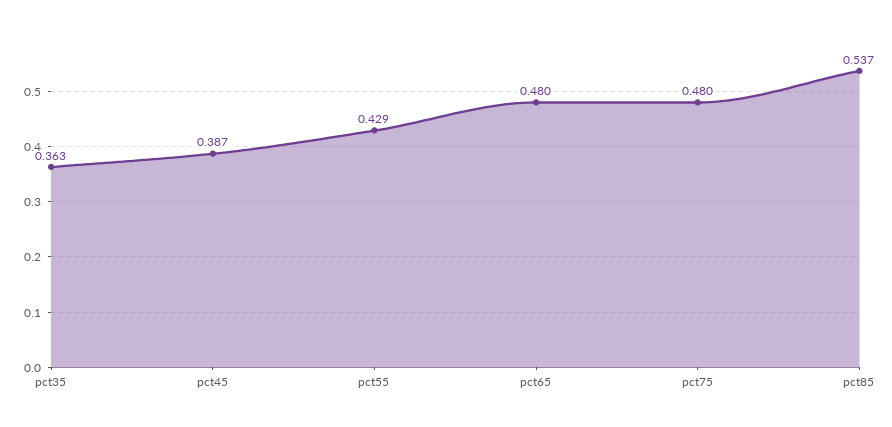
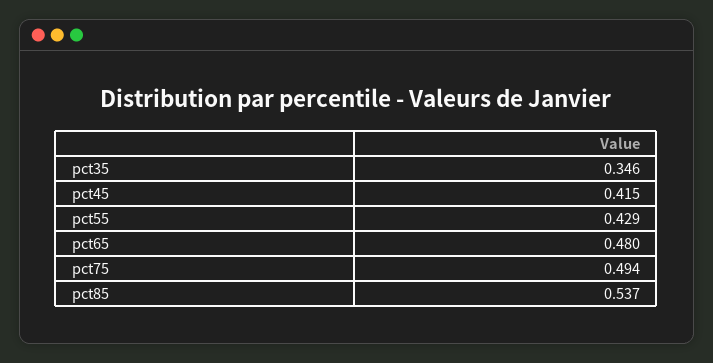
pct35: 0.363 -> 0.346
pct45: 0.387 -> 0.415
pct75: 0.48 -> 0.494

